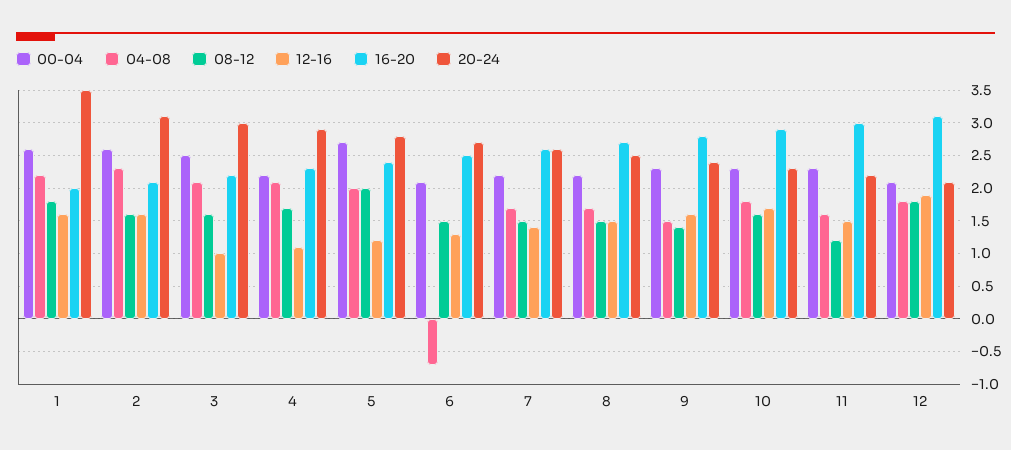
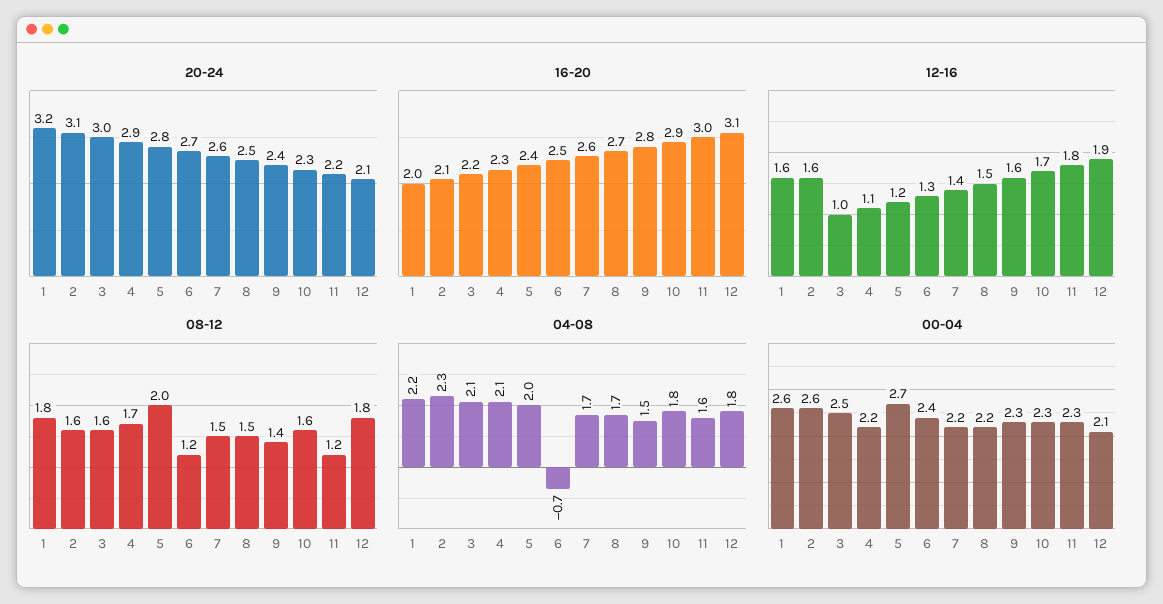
20-24, 1: 3.5 -> 3.2
00-04, 6: 2.1 -> 2.4
08-12, 6: 1.5 -> 1.2
12-16, 11: 1.5 -> 1.8

